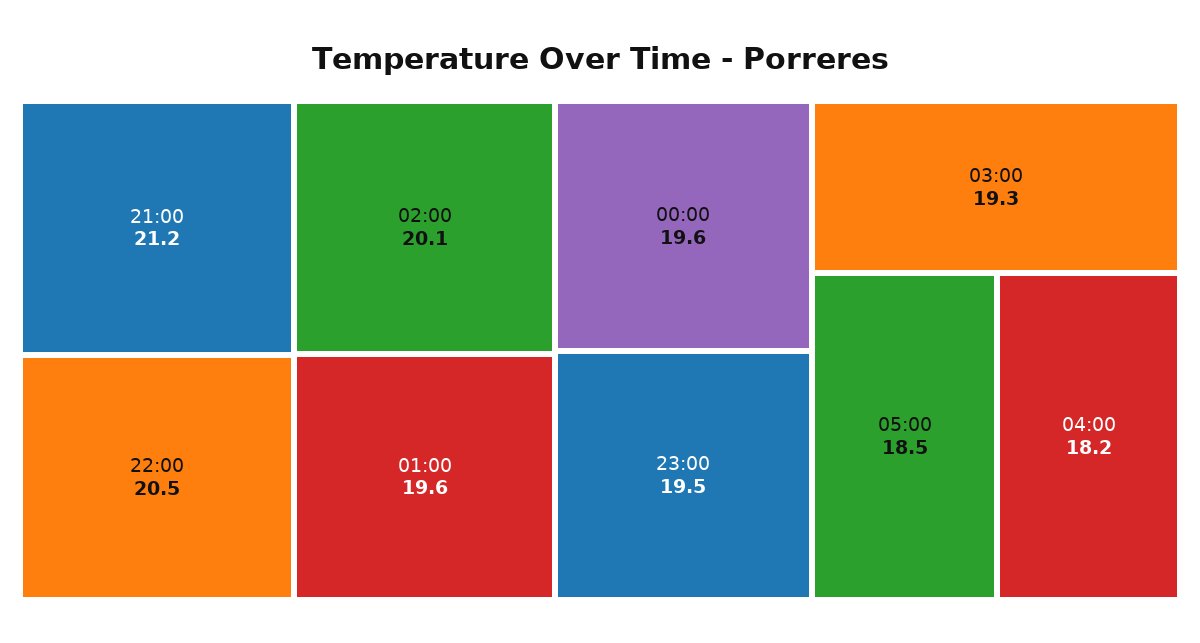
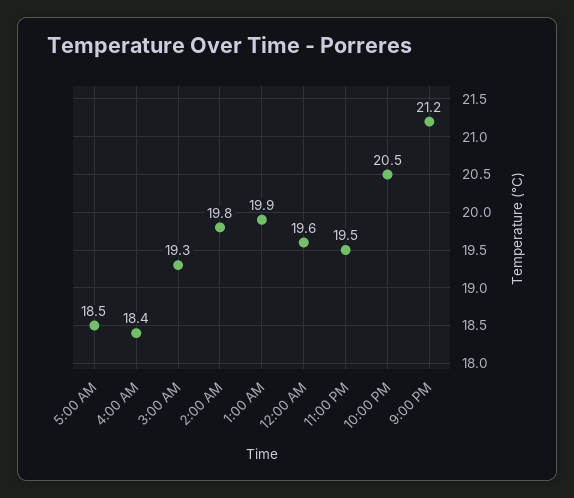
02:00: 20.1 -> 19.8
01:00: 19.6 -> 19.9
04:00: 18.2 -> 18.4

